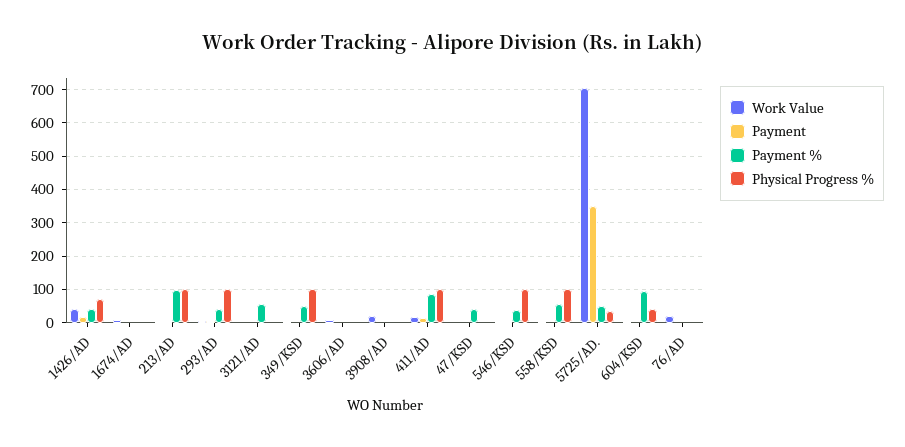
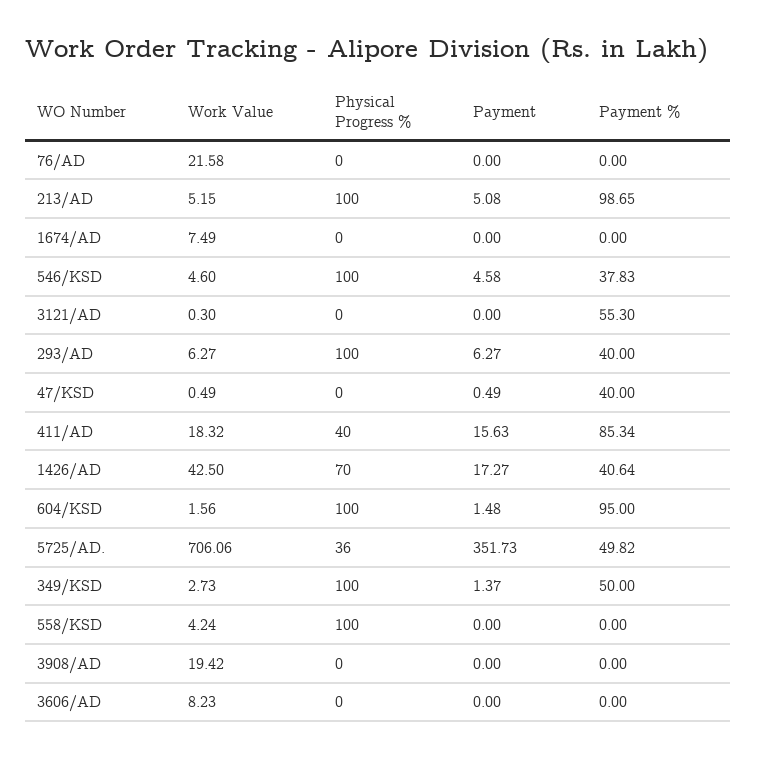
Physical Progress %, 411/AD: 100 -> 40
Payment %, 558/KSD: 60 -> 0
Physical Progress %, 604/KSD: 40 -> 100

